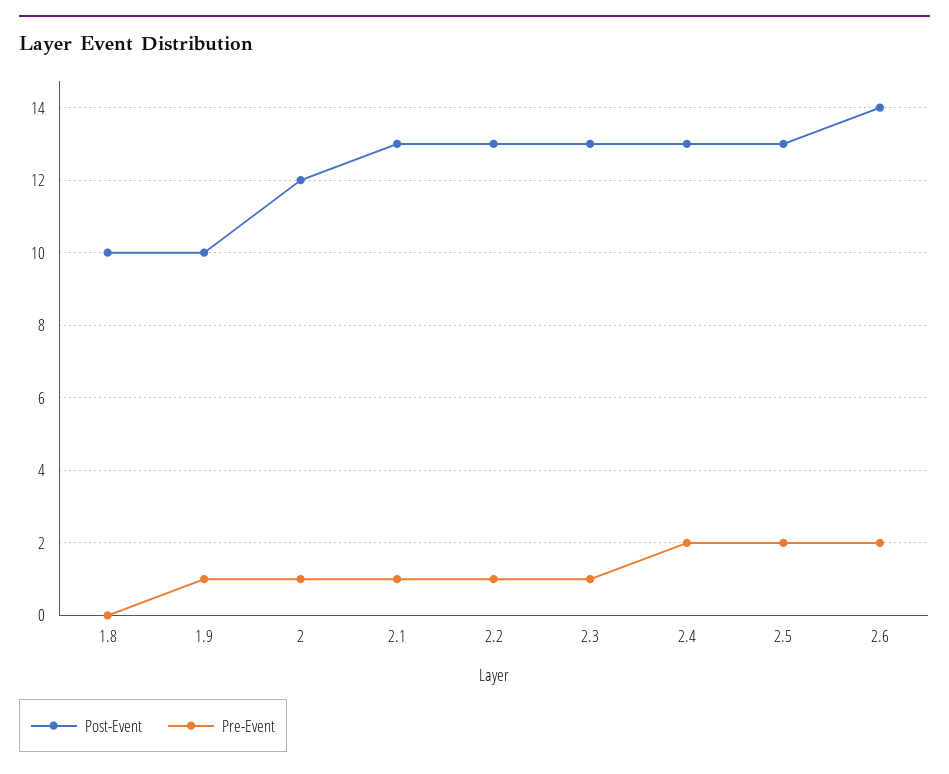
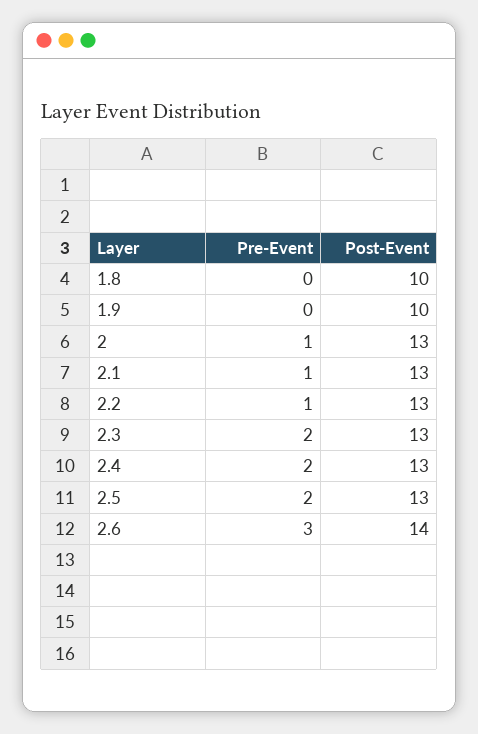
Pre-Event, 1.9: 1 -> 0
Post-Event, 2: 12 -> 13
Pre-Event, 2.3: 1 -> 2
Pre-Event, 2.6: 2 -> 3

